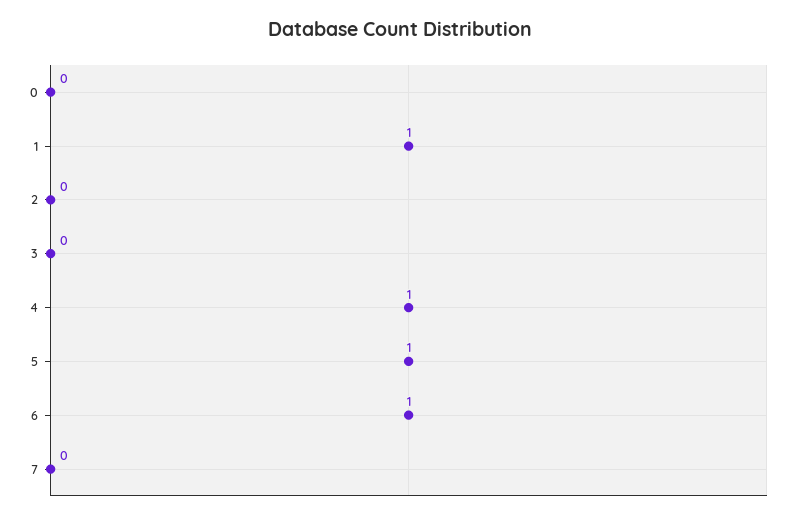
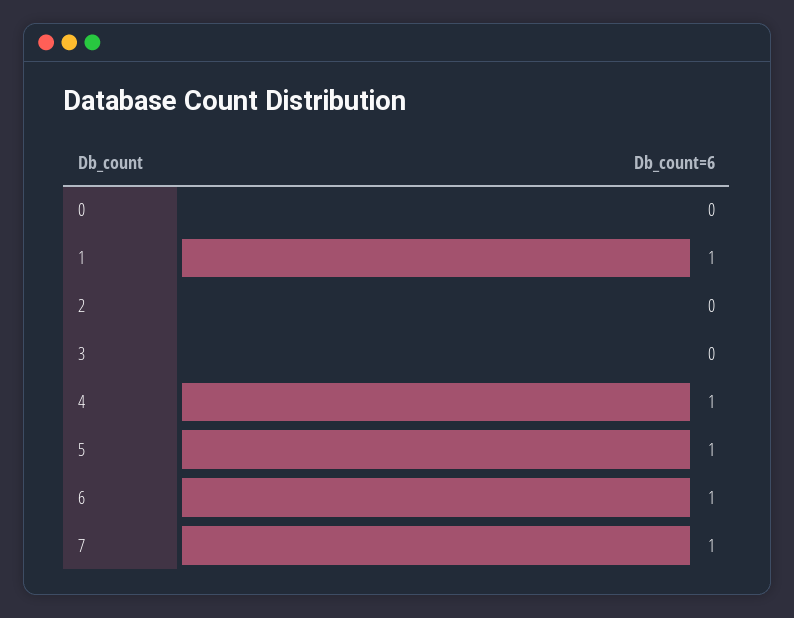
7: 0 -> 1

